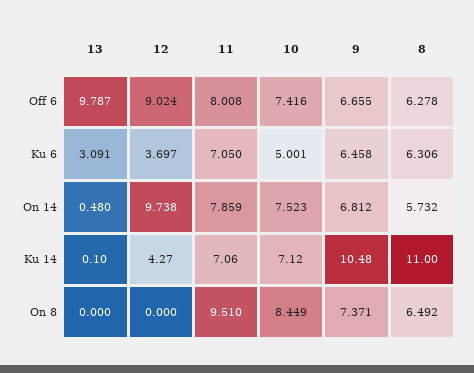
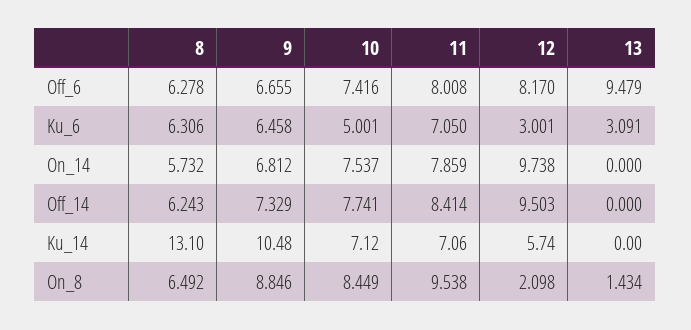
13, Off 6: 9.787 -> 9.479
12, Off 6: 9.024 -> 8.17
12, Ku 6: 3.697 -> 3.001
13, On 14: 0.48 -> 0
10, On 14: 7.523 -> 7.537
13, Ku 14: 0.1 -> 0
12, Ku 14: 4.27 -> 5.74
8, Ku 14: 11 -> 13.1
13, On 8: 0 -> 1.434
12, On 8: 0 -> 2.098
11, On 8: 9.51 -> 9.538
9, On 8: 7.371 -> 8.846
8, Off_14: none -> 6.243
9, Off_14: none -> 7.329
10, Off_14: none -> 7.741
11, Off_14: none -> 8.414
12, Off_14: none -> 9.503
13, Off_14: none -> 0

